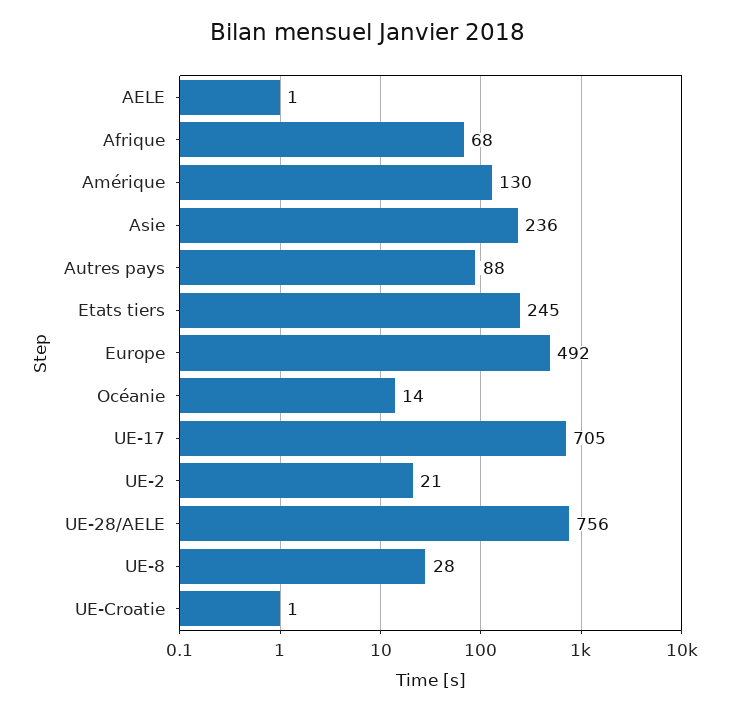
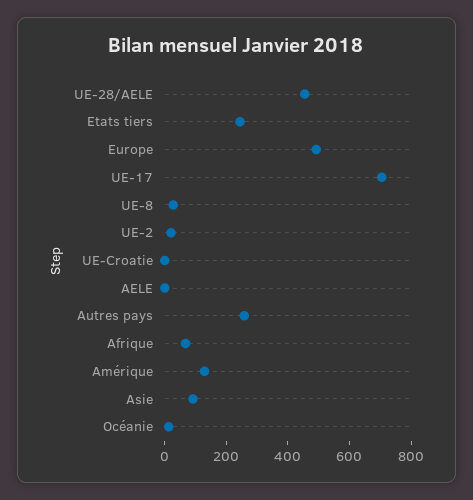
Asie: 236 -> 100
Autres pays: 88 -> 250
UE-28/AELE: 756 -> 450

